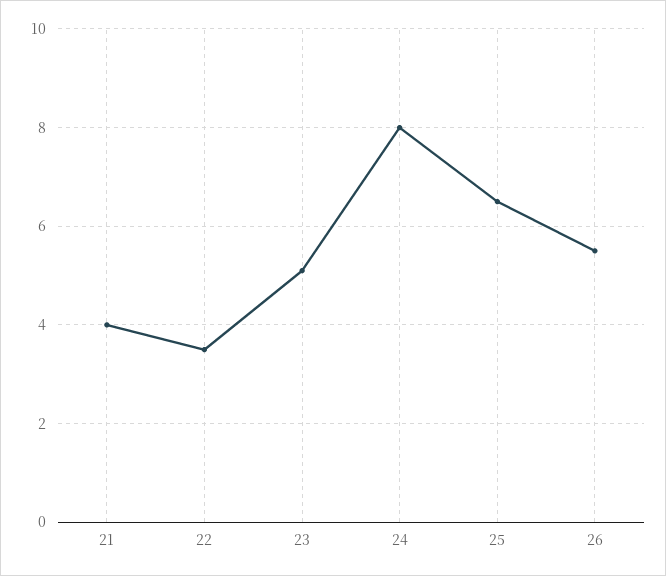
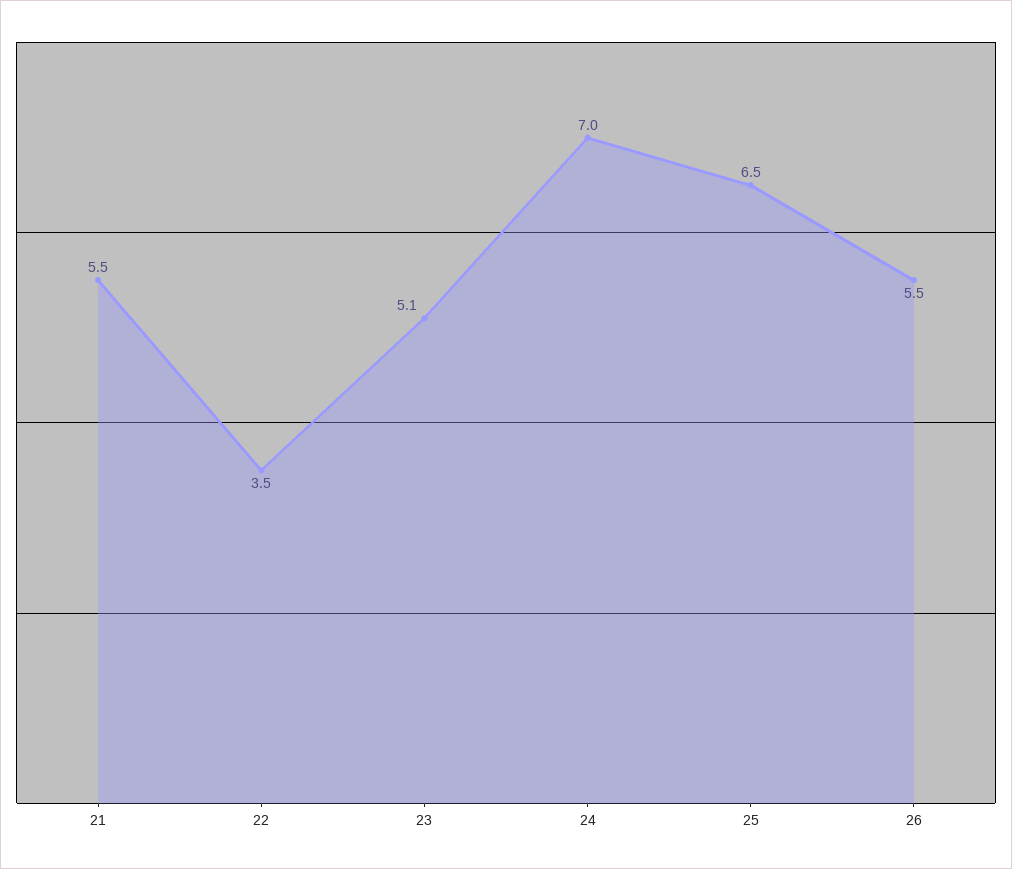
21: 4 -> 5.5
24: 8 -> 7

